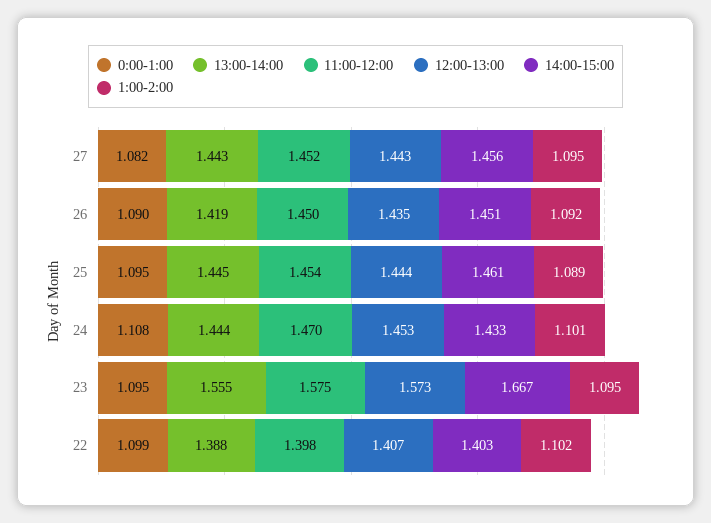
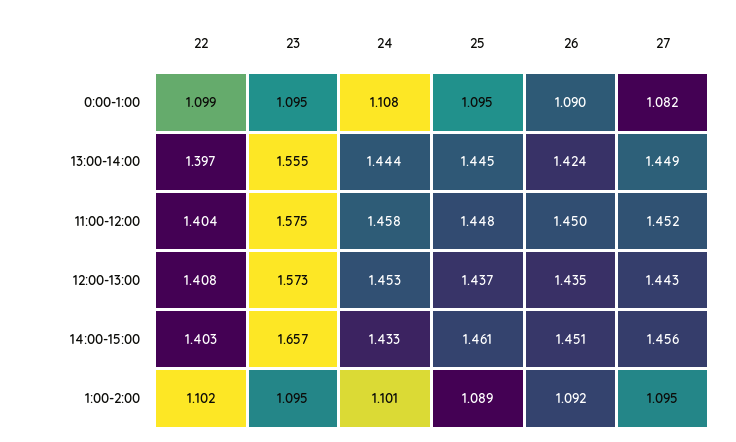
13:00-14:00, 27: 1.443 -> 1.449
13:00-14:00, 26: 1.419 -> 1.424
11:00-12:00, 25: 1.454 -> 1.448
12:00-13:00, 25: 1.444 -> 1.437
11:00-12:00, 24: 1.47 -> 1.458
14:00-15:00, 23: 1.667 -> 1.657
13:00-14:00, 22: 1.388 -> 1.397
11:00-12:00, 22: 1.398 -> 1.404
12:00-13:00, 22: 1.407 -> 1.408

